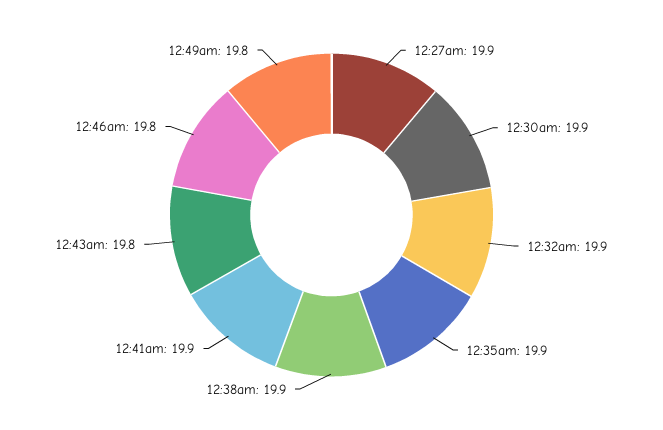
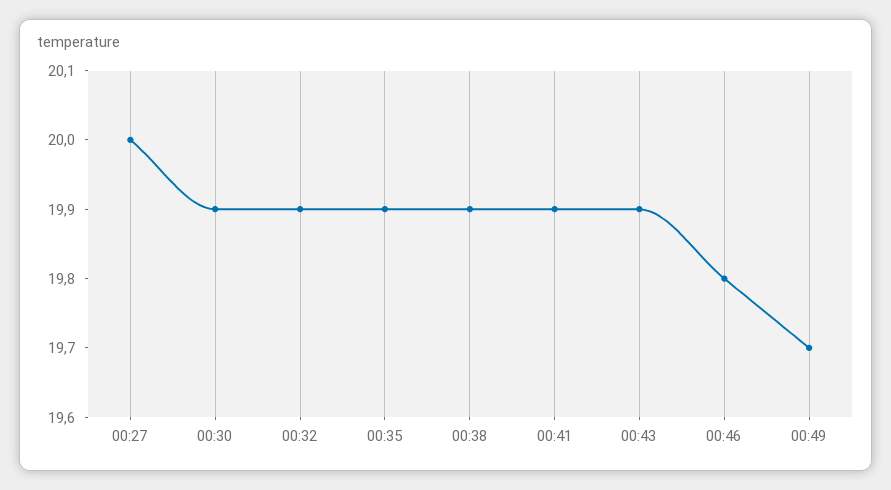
12:27am: 19.9 -> 20
12:43am: 19.8 -> 19.9
12:49am: 19.8 -> 19.7

